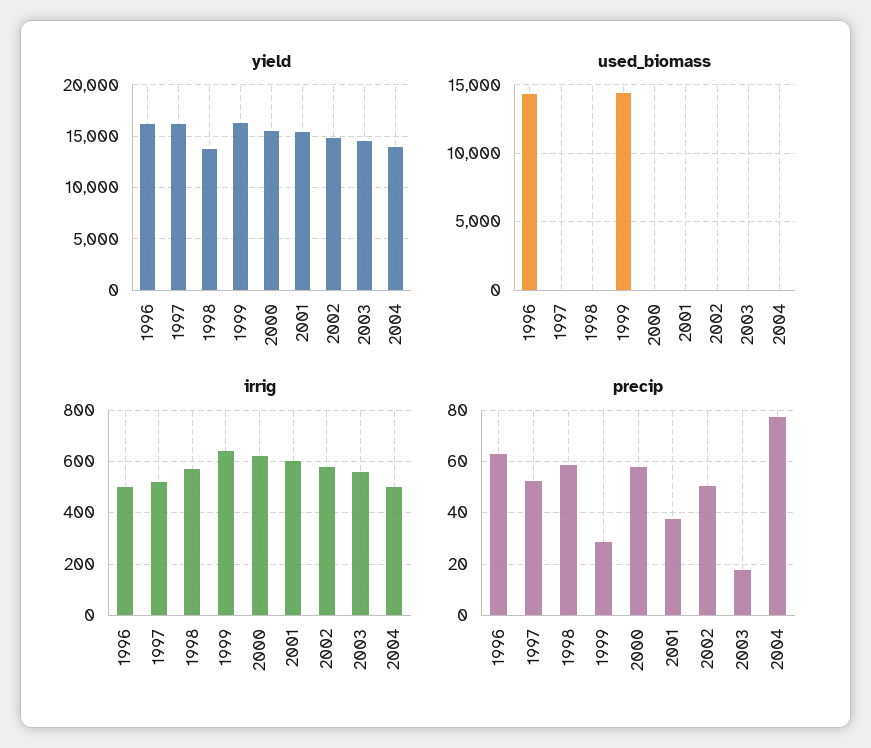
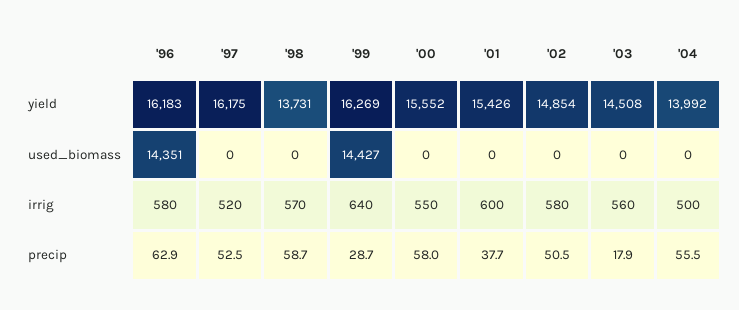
irrig, 1996: 500 -> 580
irrig, 2000: 625 -> 550
precip, 2004: 77.5 -> 55.5

